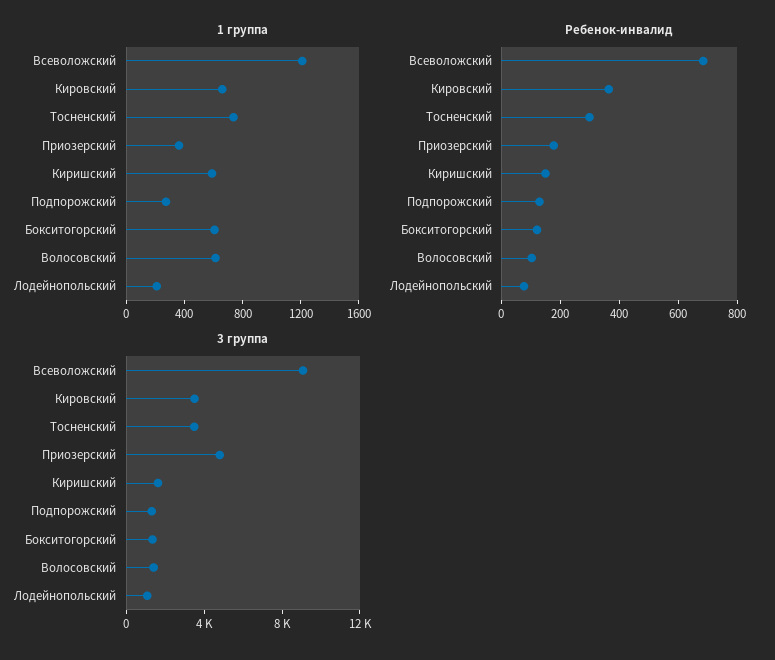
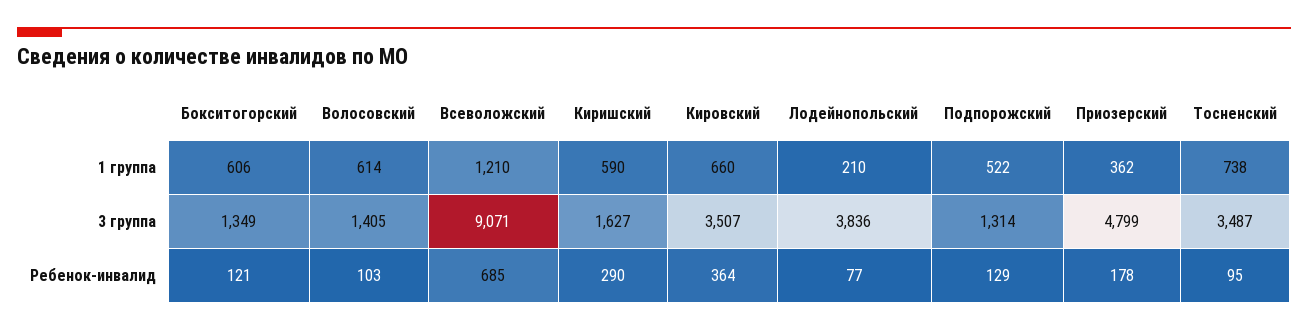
1 группа, Подпорожский: 300 -> 522
Ребенок-инвалид, Тосненский: 300 -> 95
Ребенок-инвалид, Киришский: 150 -> 290
3 группа, Лодейнопольский: 1000 -> 3836

